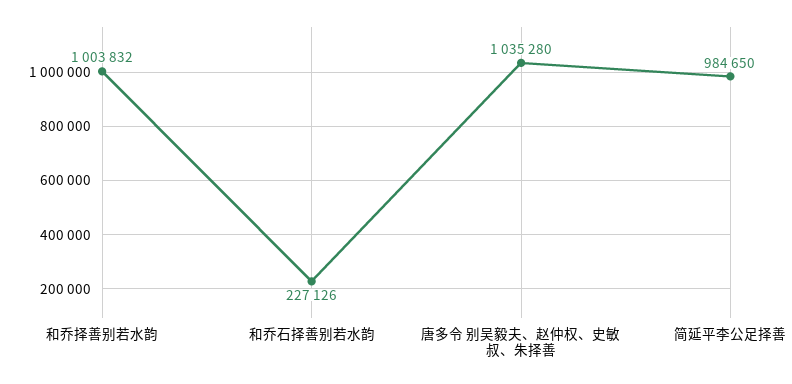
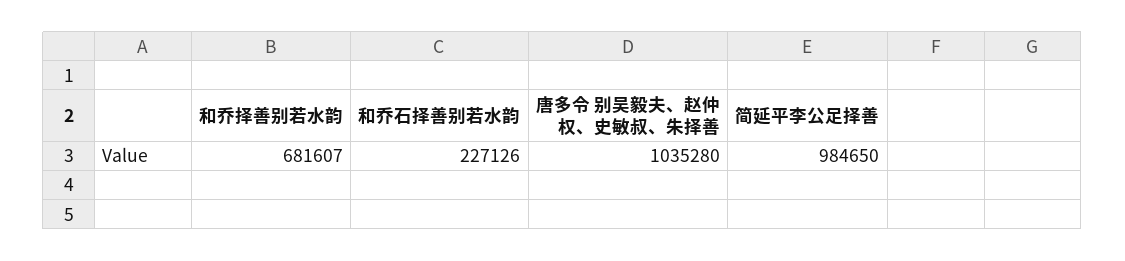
和乔择善别若水韵: 1003832 -> 681607

